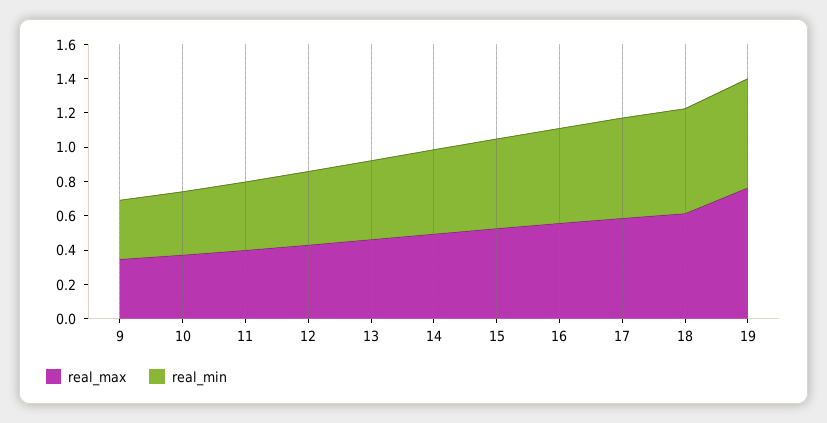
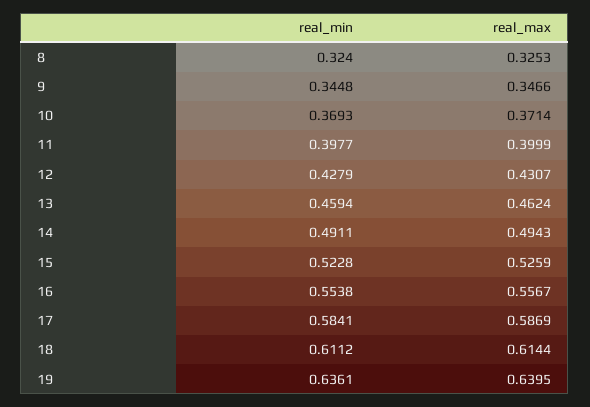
real_max, 19: 0.75 -> 0.6395
real_min, 8: none -> 0.324
real_max, 8: none -> 0.3253

